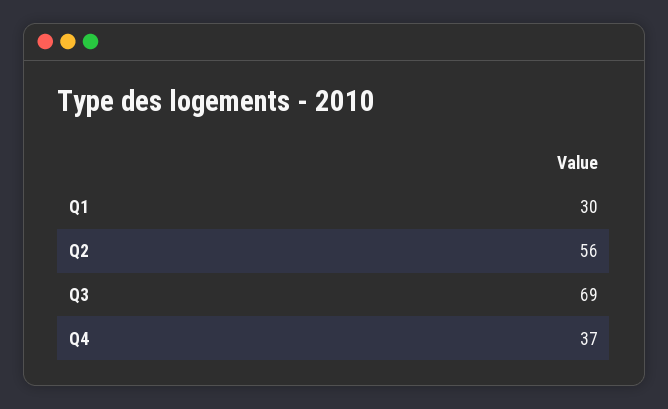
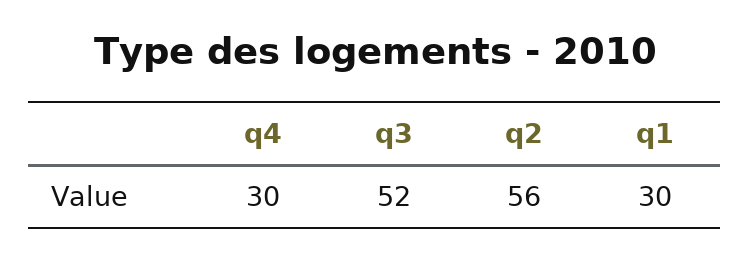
Q3: 69 -> 52
Q4: 37 -> 30

